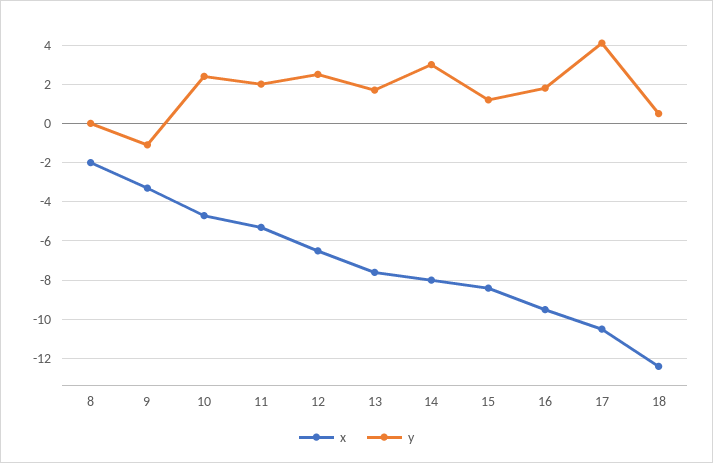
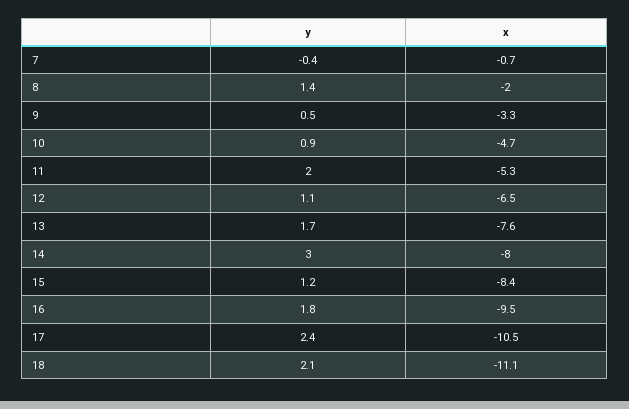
y, 8: 0 -> 1.4
y, 9: -1 -> 0.5
y, 10: 2.5 -> 0.9
y, 12: 2.5 -> 1.1
y, 17: 4 -> 2.4
x, 18: -12.5 -> -11.1
y, 18: 0.5 -> 2.1
y, 7: none -> -0.4
x, 7: none -> -0.7

